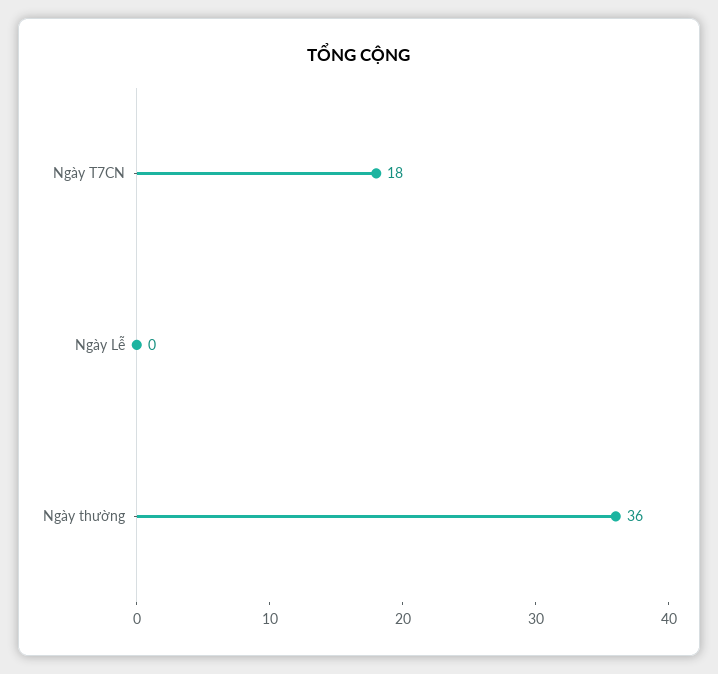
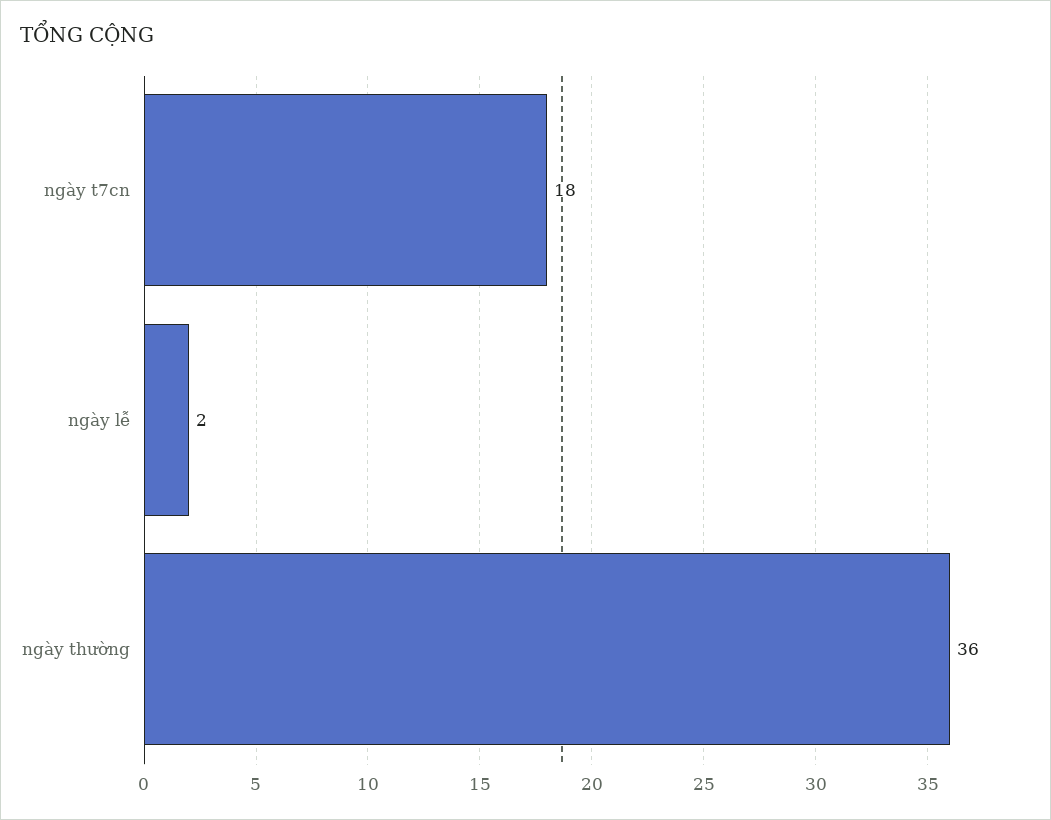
Ngày Lễ: 0 -> 2

